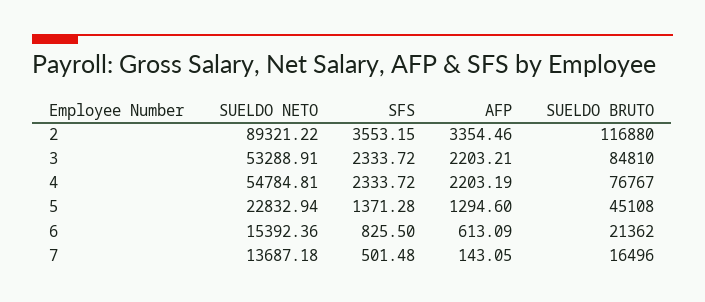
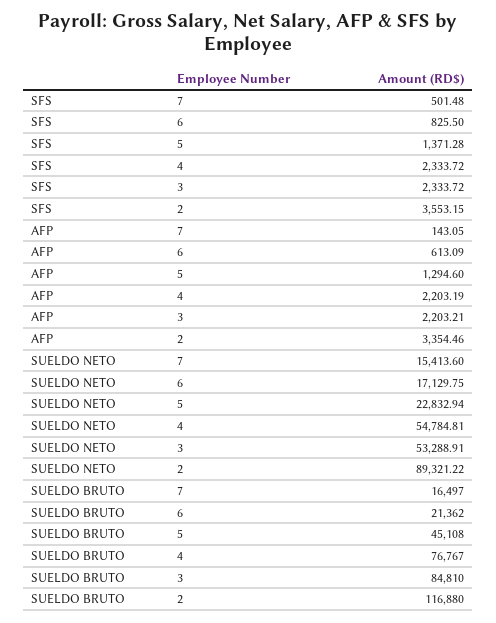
SUELDO NETO, 6: 15392.36 -> 17129.75
SUELDO NETO, 7: 13687.18 -> 15413.6
SUELDO BRUTO, 7: 16496 -> 16497

